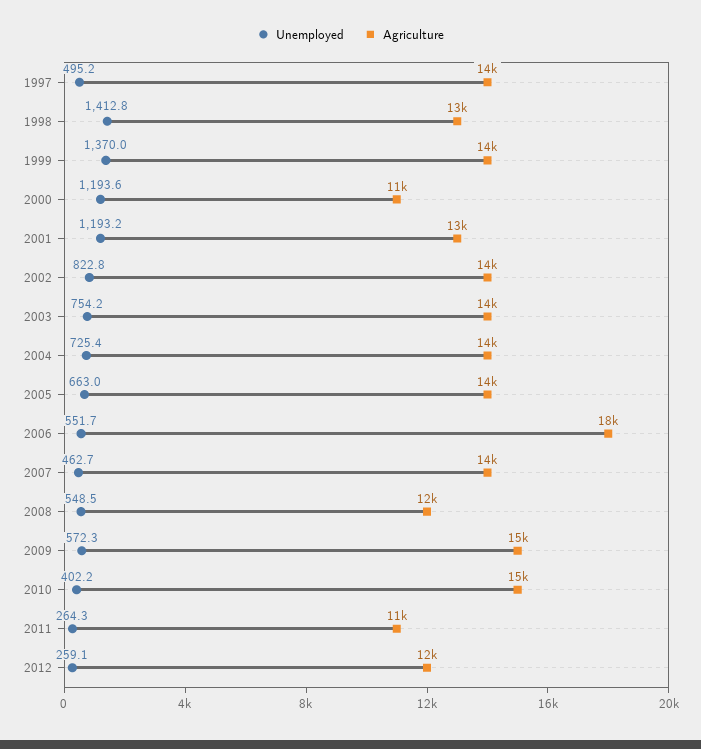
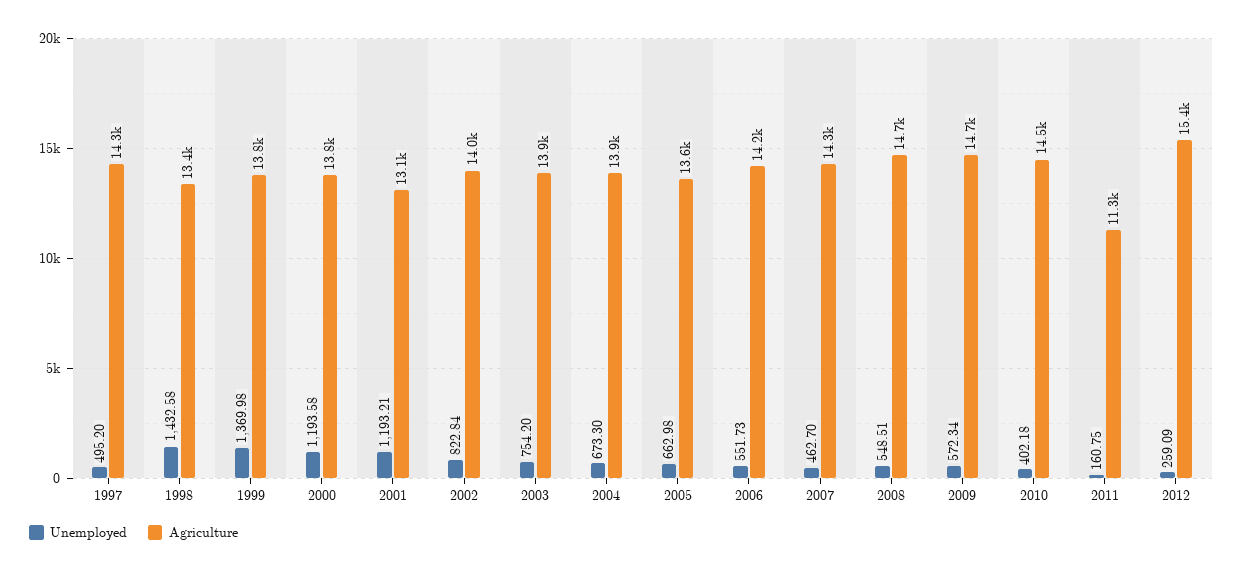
Unemployed, 1998: 1412.8 -> 1432.58
Agriculture, 2000: 11000 -> 13800
Unemployed, 2004: 725.4 -> 673.3
Agriculture, 2006: 18000 -> 14200
Agriculture, 2008: 12000 -> 14700
Unemployed, 2011: 264.3 -> 160.75
Agriculture, 2012: 12000 -> 15400

